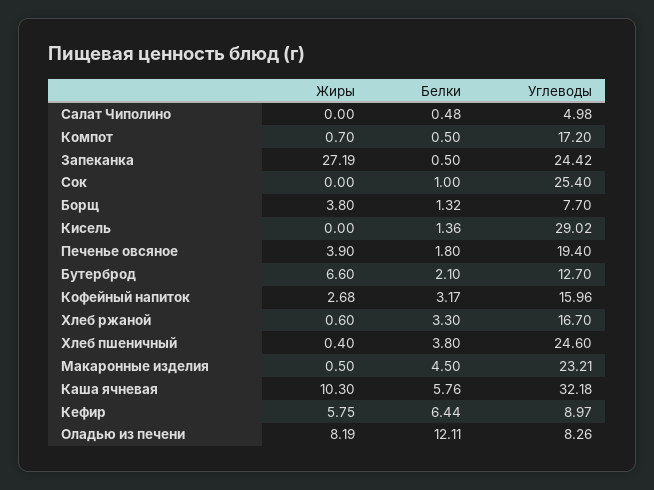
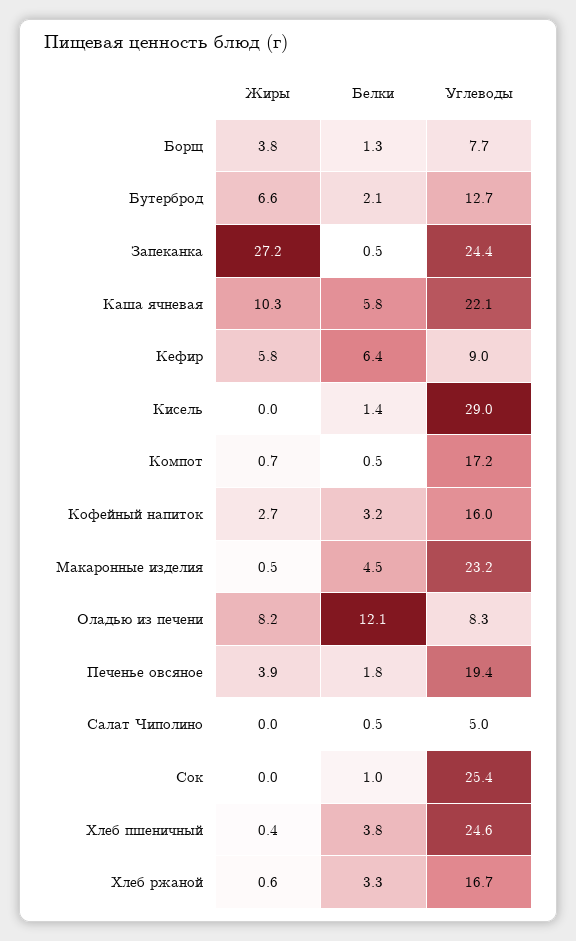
Углеводы, Каша ячневая: 32.18 -> 22.1

